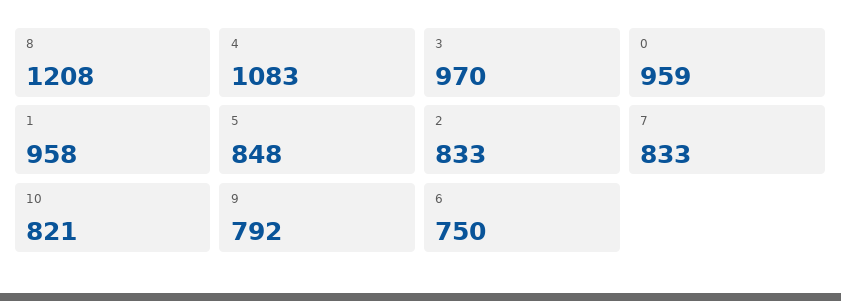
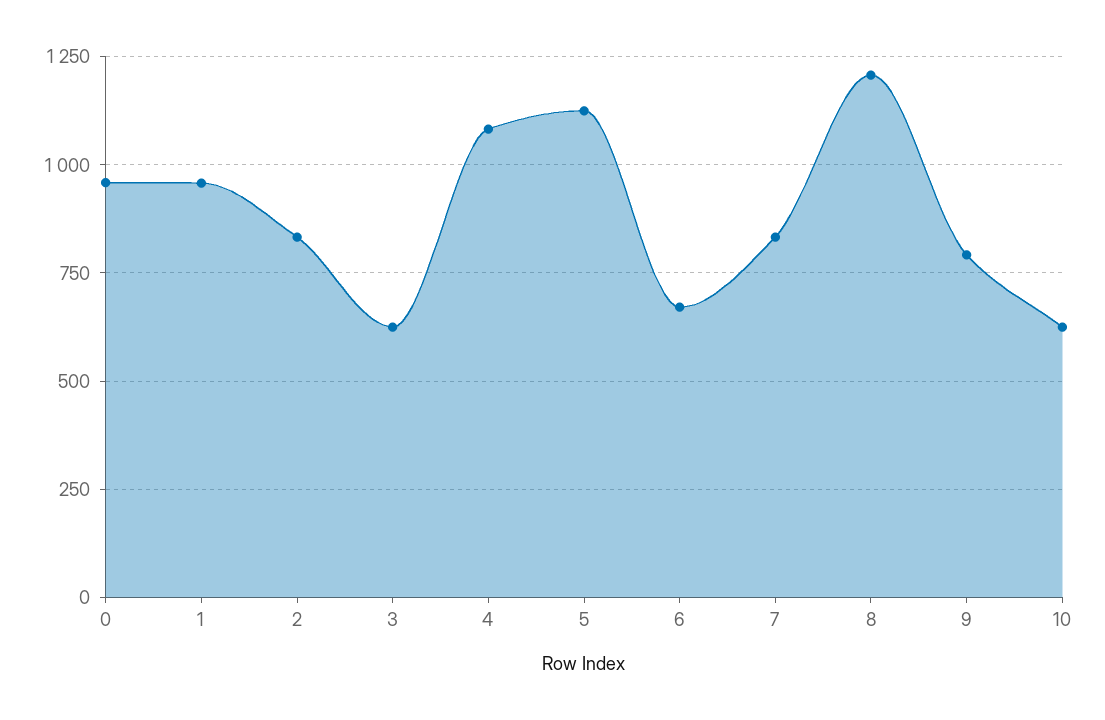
3: 970 -> 625
5: 848 -> 1125
10: 821 -> 625
6: 750 -> 675

